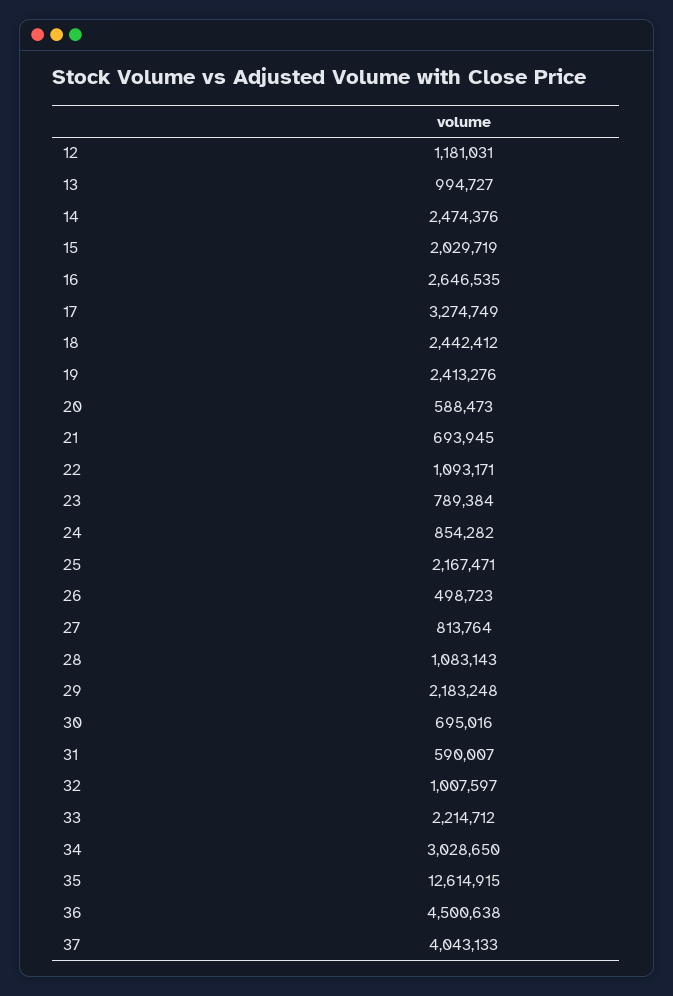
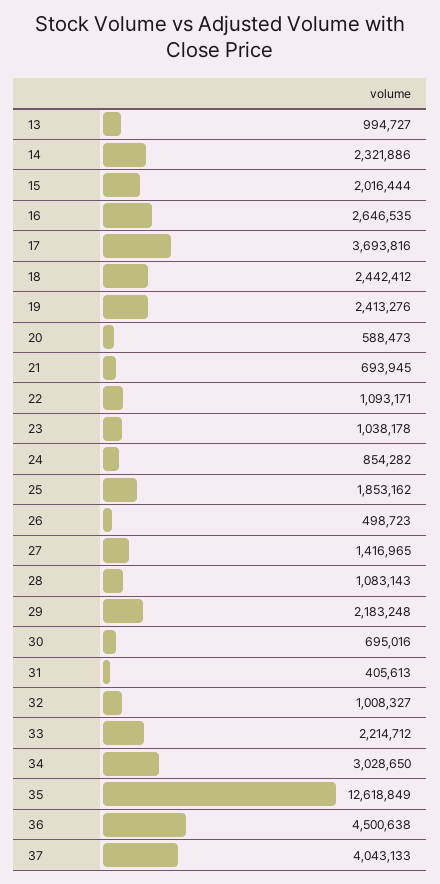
12: 1181031 -> none
14: 2474376 -> 2321886
15: 2029719 -> 2016444
17: 3274749 -> 3693816
23: 789384 -> 1038178
25: 2167471 -> 1853162
27: 813764 -> 1416965
31: 590007 -> 405613
32: 1007597 -> 1008327
35: 12614915 -> 12618849

